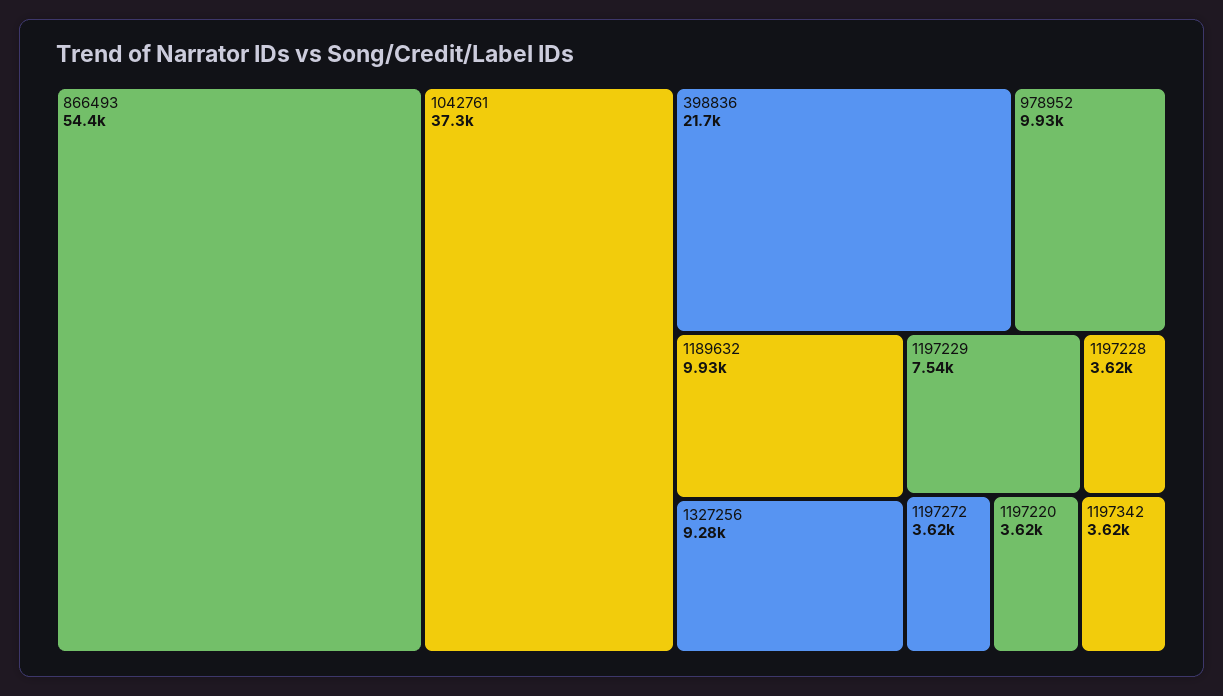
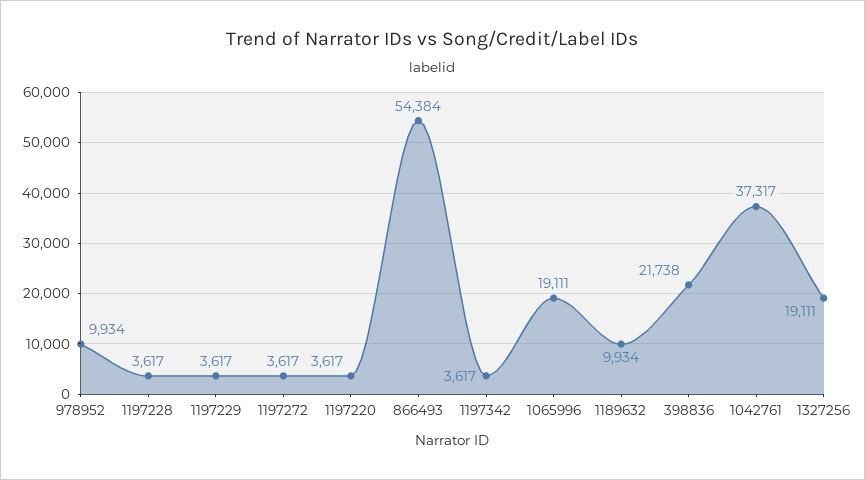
1327256: 9280 -> 19111
1197229: 7540 -> 3617
1065996: none -> 19111

